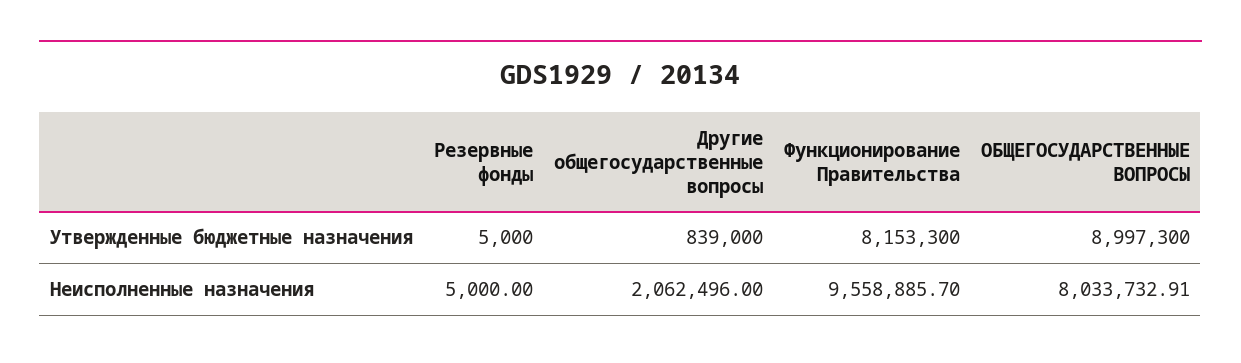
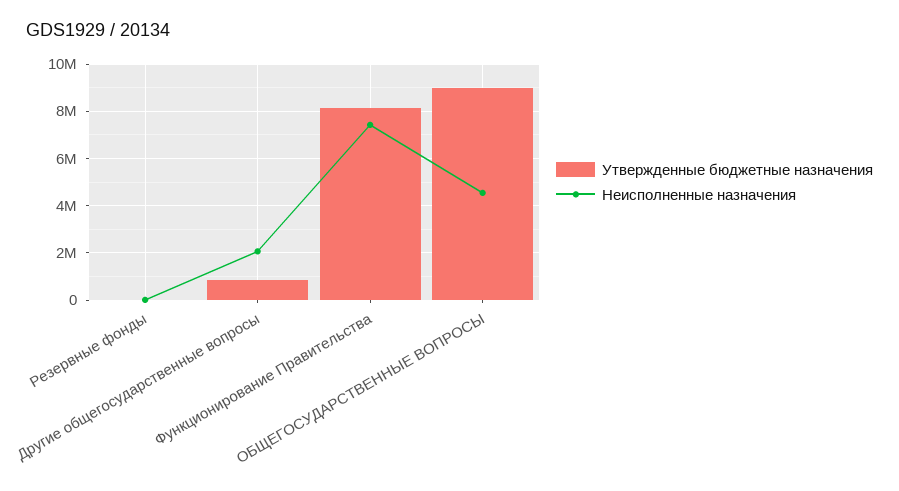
Неисполненные назначения, Функционирование Правительства: 9558885.7 -> 7500000
Неисполненные назначения, ОБЩЕГОСУДАРСТВЕННЫЕ ВОПРОСЫ: 8033732.91 -> 4500000

